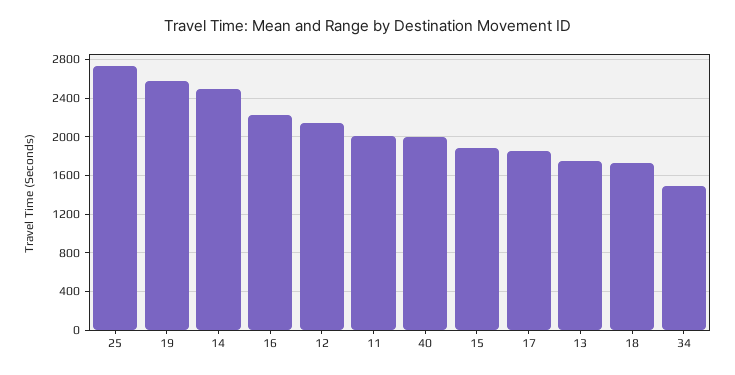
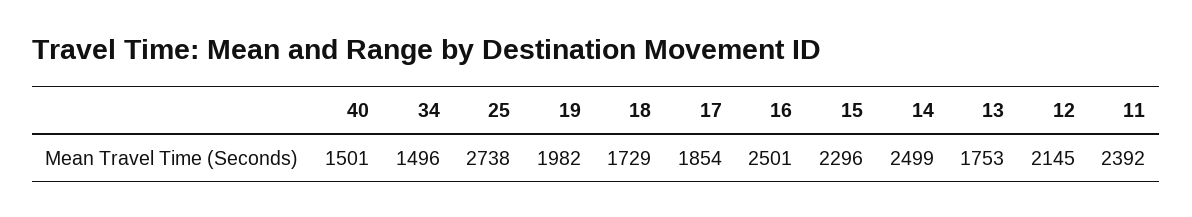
19: 2600 -> 1982
16: 2200 -> 2501
11: 2000 -> 2392
40: 2000 -> 1501
15: 1900 -> 2296

